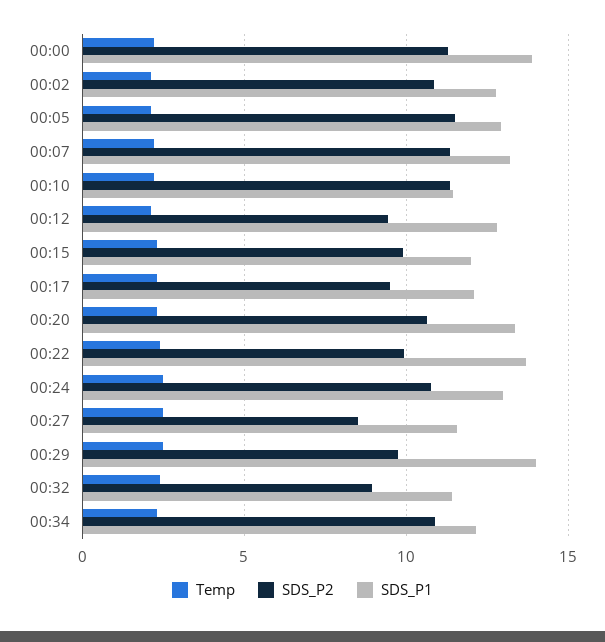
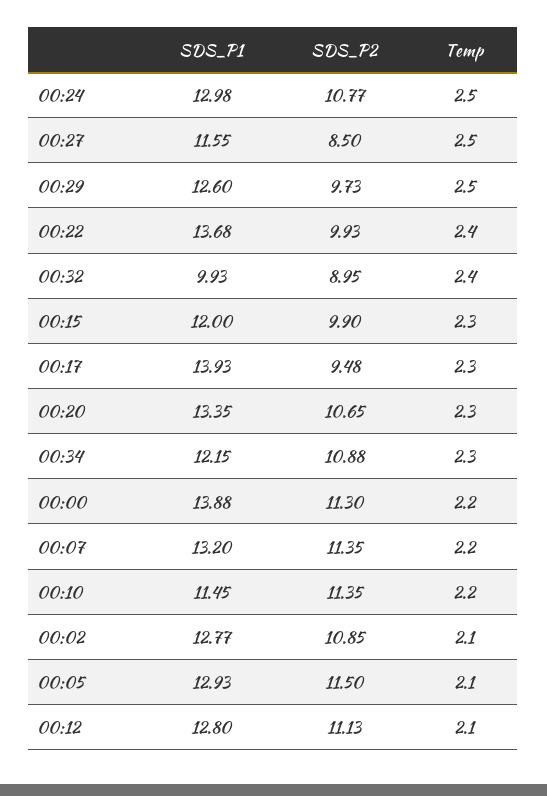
SDS_P2, 00:12: 9.5 -> 11.13
SDS_P1, 00:17: 12 -> 13.93
SDS_P1, 00:29: 14 -> 12.6
SDS_P1, 00:32: 11.5 -> 9.93

